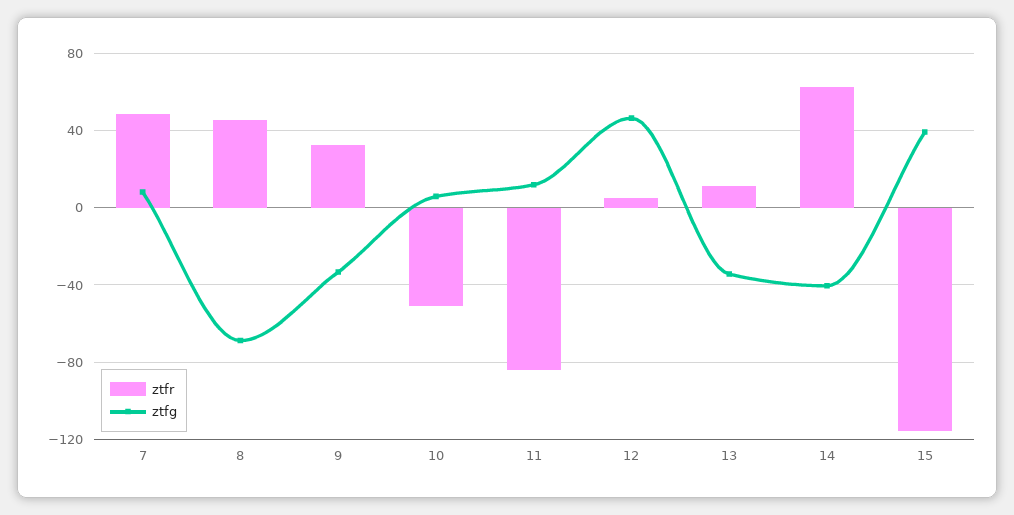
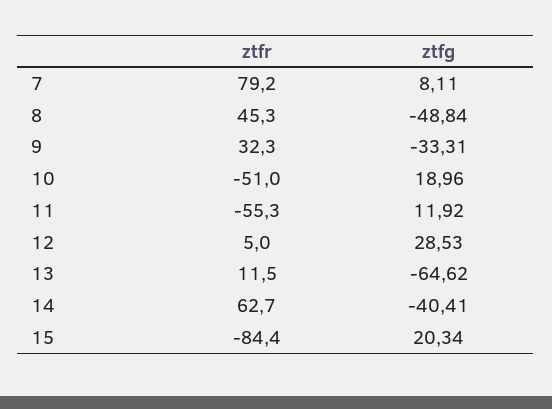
ztfr, 7: 50 -> 79.2
ztfg, 8: -70 -> -48.84
ztfg, 10: 5 -> 18.96
ztfr, 11: -85 -> -55.3
ztfg, 12: 45 -> 28.53
ztfg, 13: -35 -> -64.62
ztfr, 15: -115 -> -84.4
ztfg, 15: 40 -> 20.34

